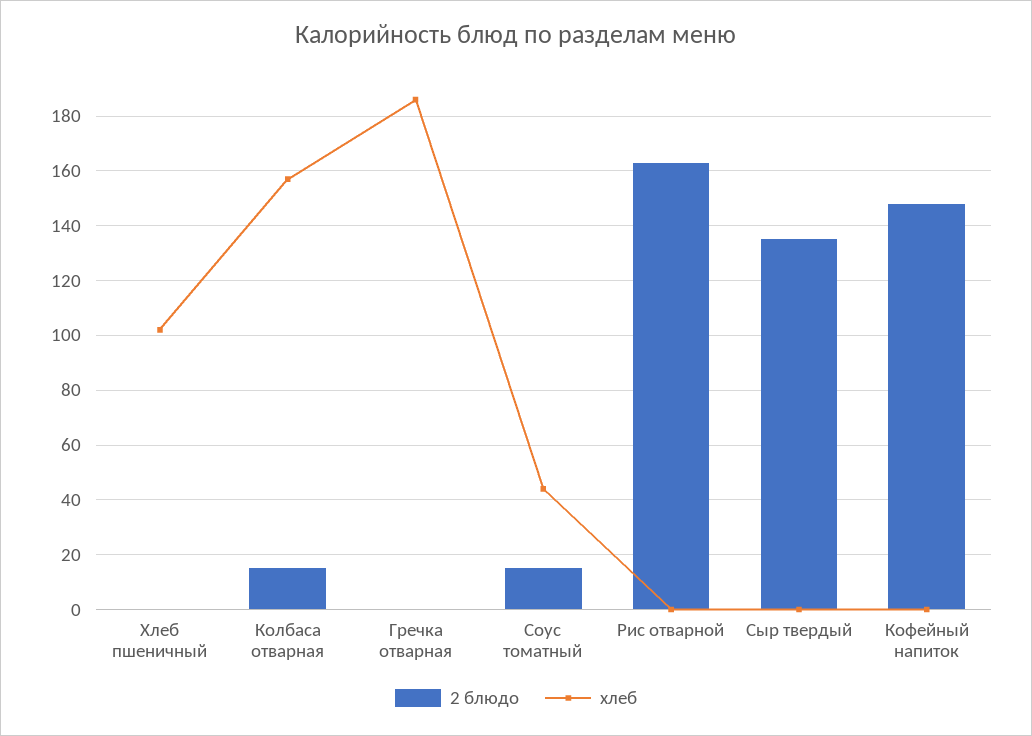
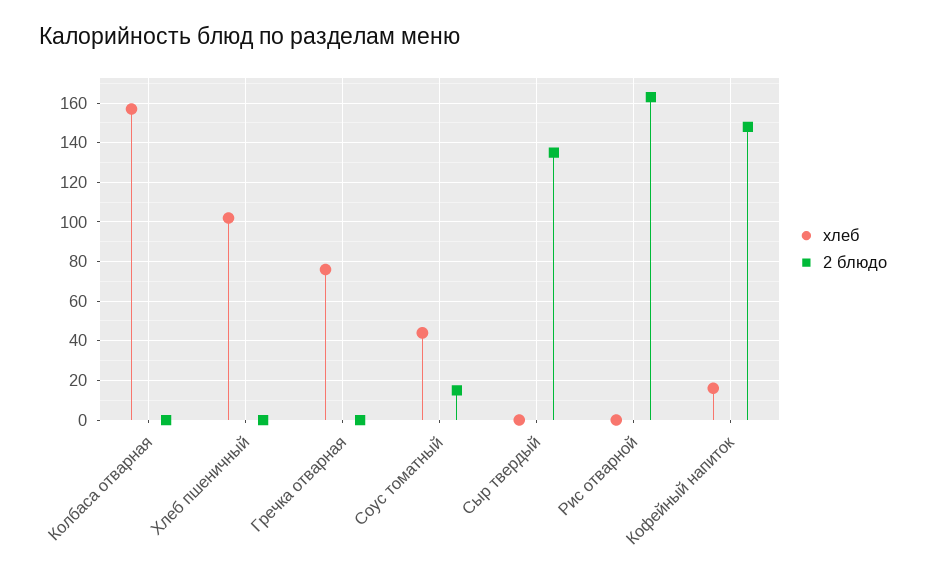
2 блюдо, Колбаса отварная: 15 -> 0
хлеб, Гречка отварная: 185 -> 75
хлеб, Кофейный напиток: 0 -> 15

